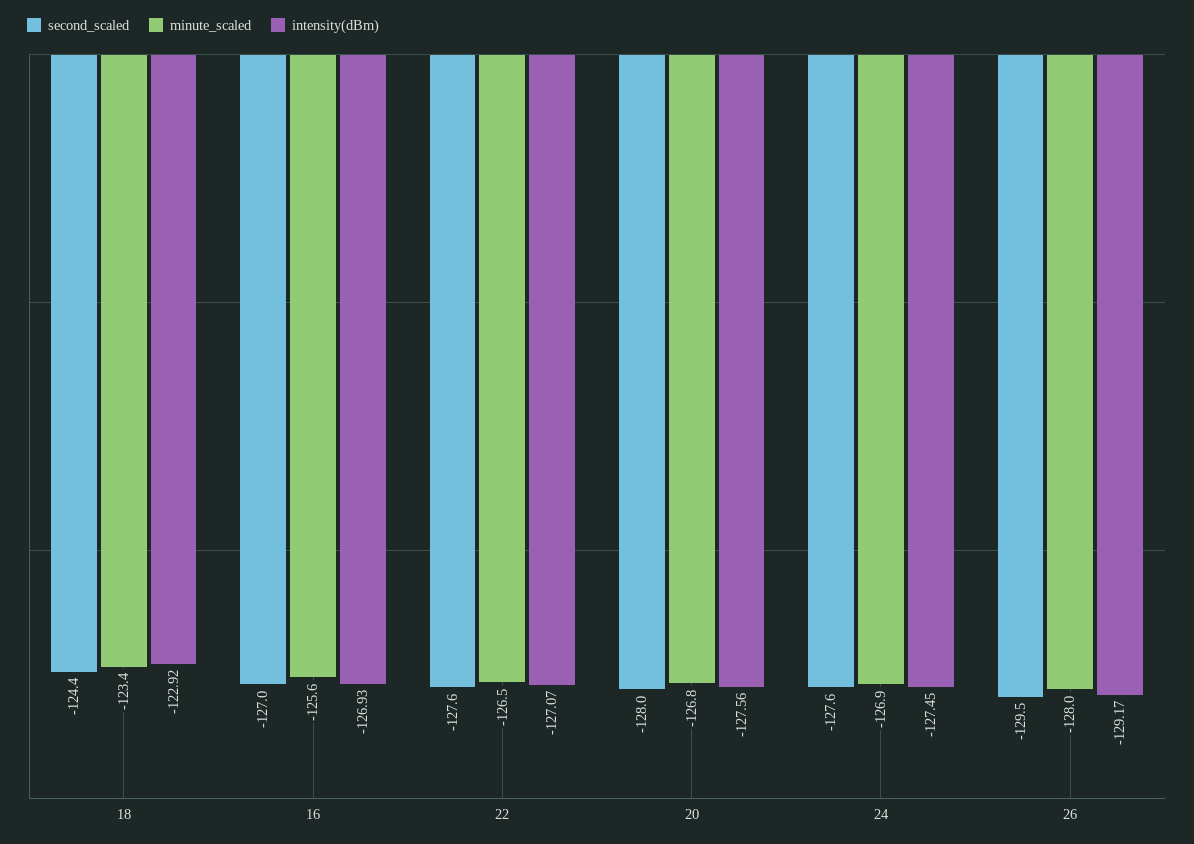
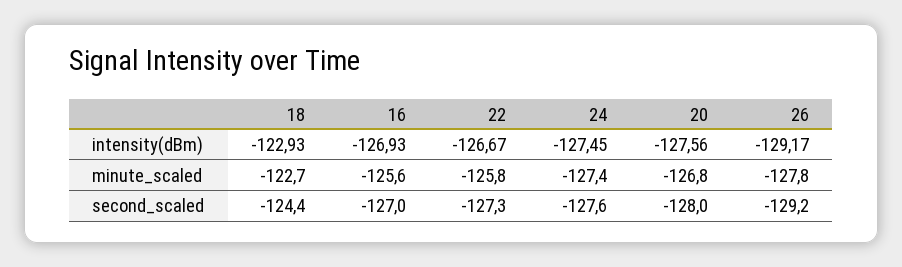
minute_scaled, 18: -123.4 -> -122.7
intensity(dBm), 18: -122.92 -> -122.93
second_scaled, 22: -127.6 -> -127.3
minute_scaled, 22: -126.5 -> -125.8
intensity(dBm), 22: -127.07 -> -126.67
minute_scaled, 24: -126.9 -> -127.4
second_scaled, 26: -129.5 -> -129.2
minute_scaled, 26: -128 -> -127.8

